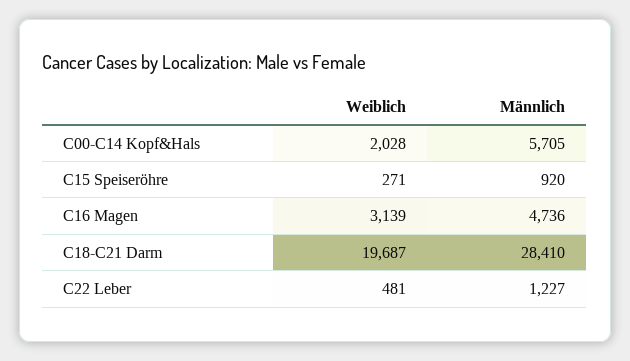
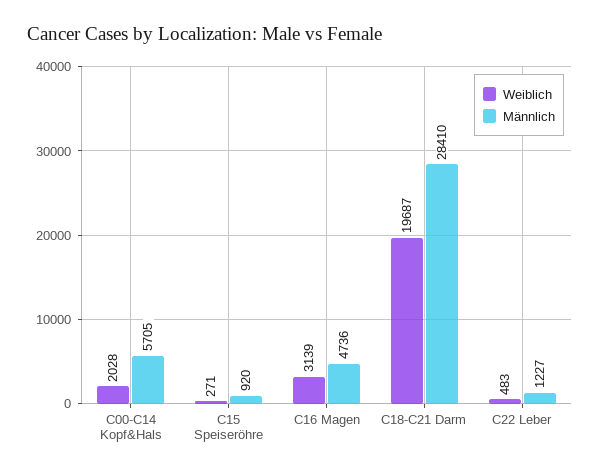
Weiblich, C22 Leber: 481 -> 483

